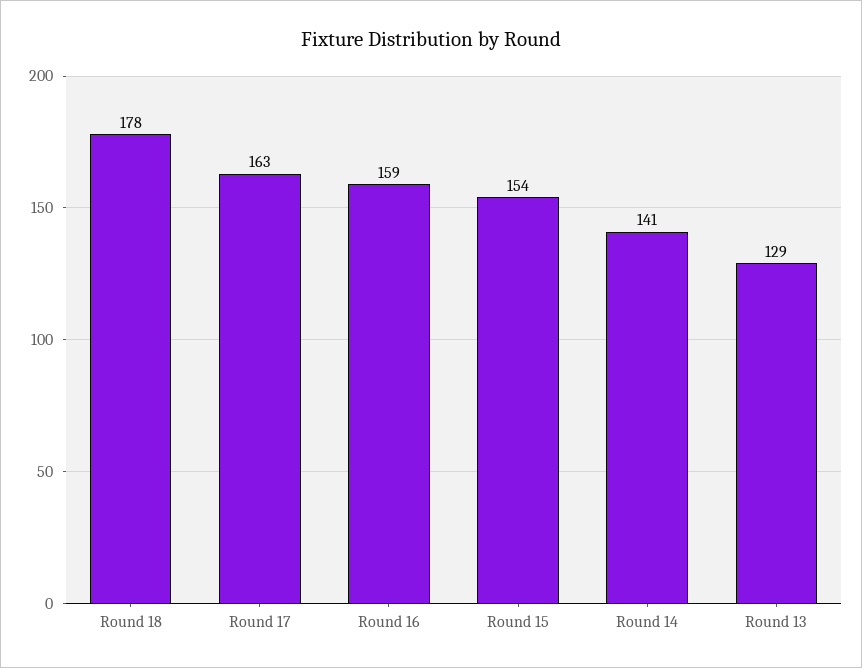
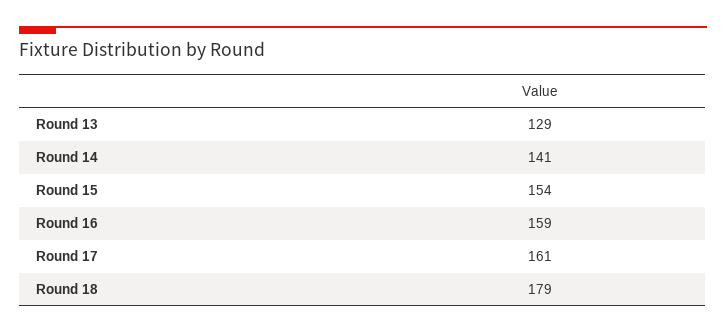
Round 18: 178 -> 179
Round 17: 163 -> 161

